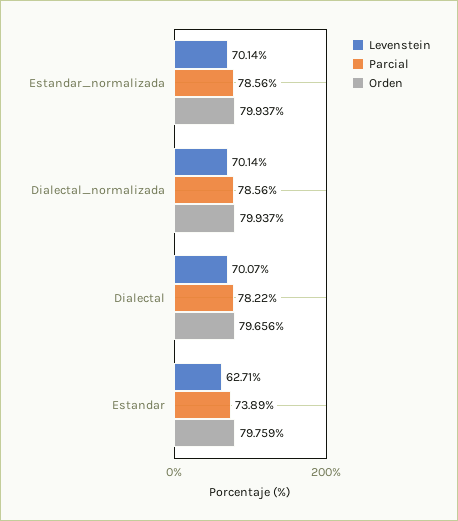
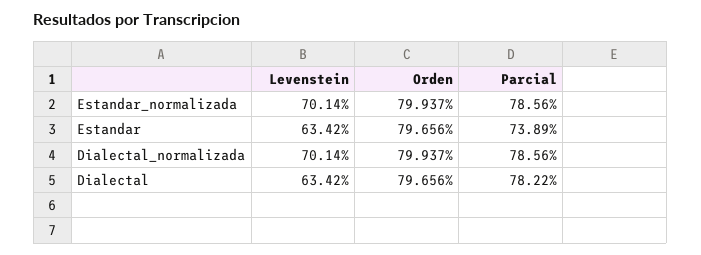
Levenstein, Dialectal: 70.07 -> 63.42
Levenstein, Estandar: 62.71 -> 63.42
Orden, Estandar: 79.759 -> 79.656

